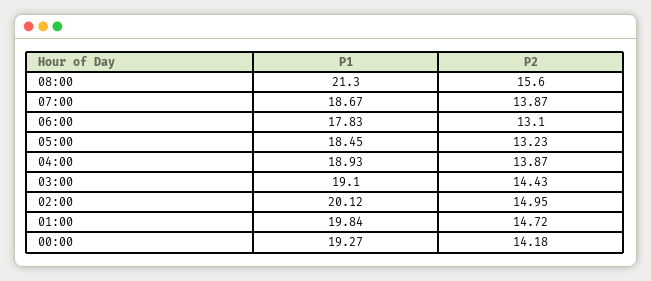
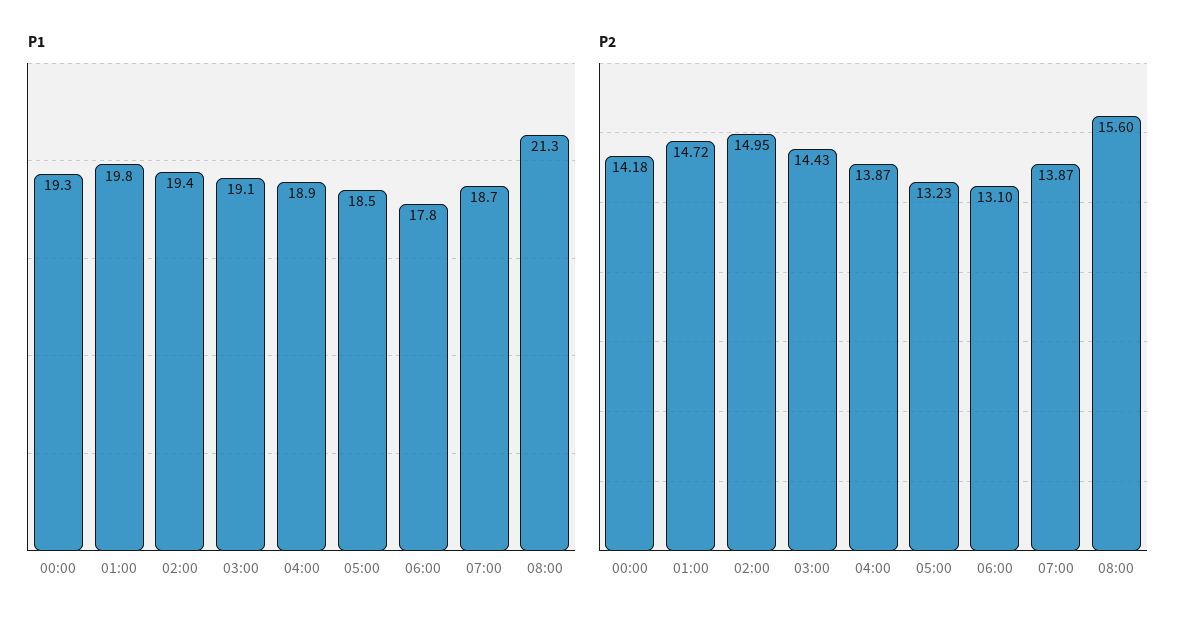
P1, 02:00: 20.12 -> 19.4

